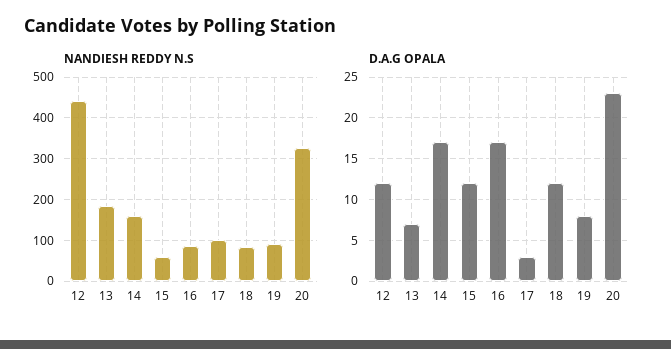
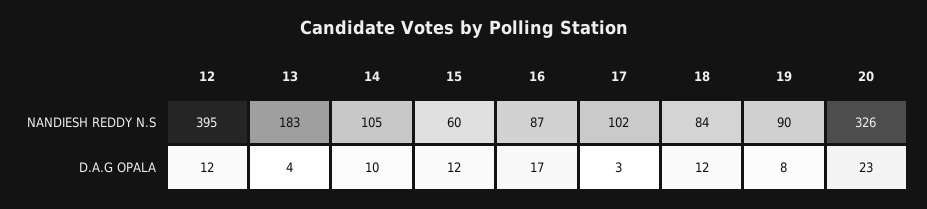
NANDIESH REDDY N.S, 12: 440 -> 395
NANDIESH REDDY N.S, 14: 160 -> 105
D.A.G OPALA, 13: 7 -> 4
D.A.G OPALA, 14: 17 -> 10

